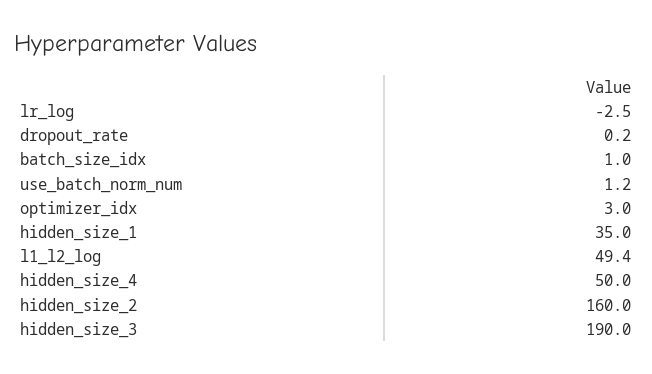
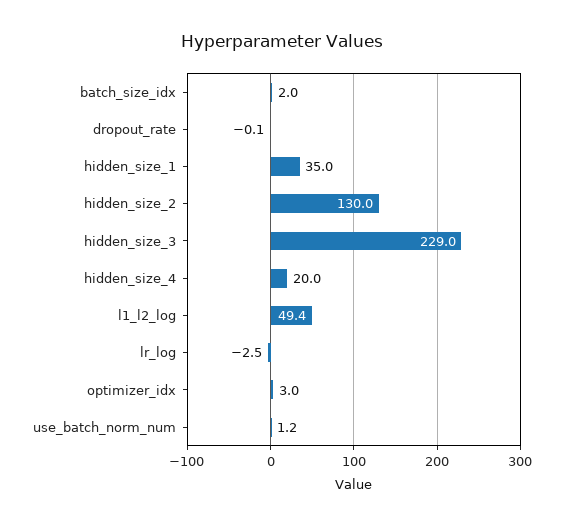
dropout_rate: 0.2 -> -0.1
batch_size_idx: 1 -> 2
hidden_size_4: 50 -> 20
hidden_size_2: 160 -> 130
hidden_size_3: 190 -> 229

